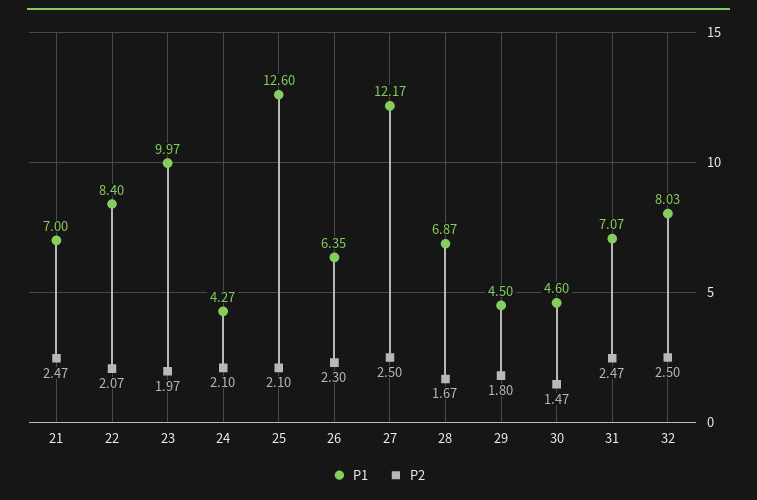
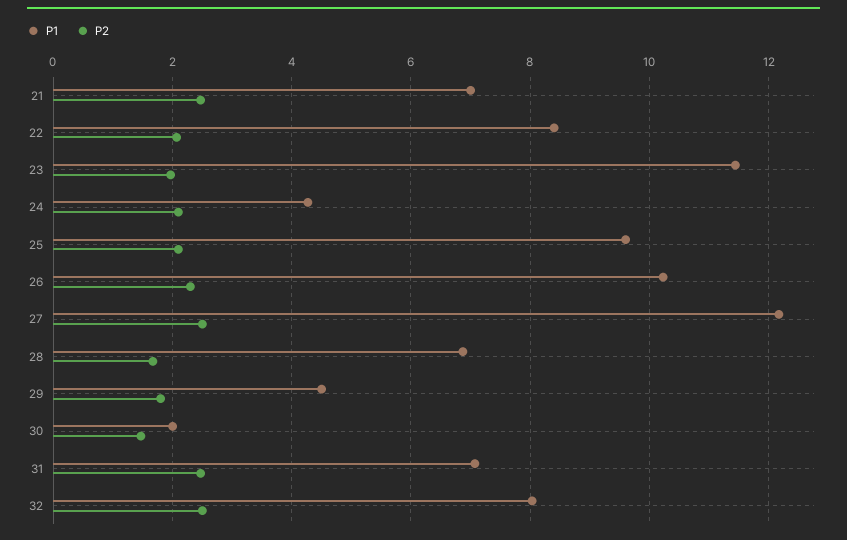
P1, 23: 9.97 -> 11.4
P1, 25: 12.6 -> 9.6
P1, 26: 6.35 -> 10.2
P1, 30: 4.6 -> 2

